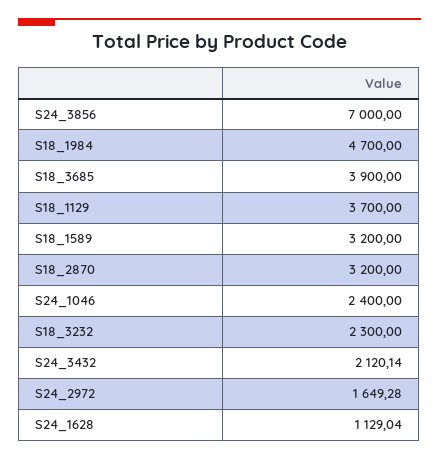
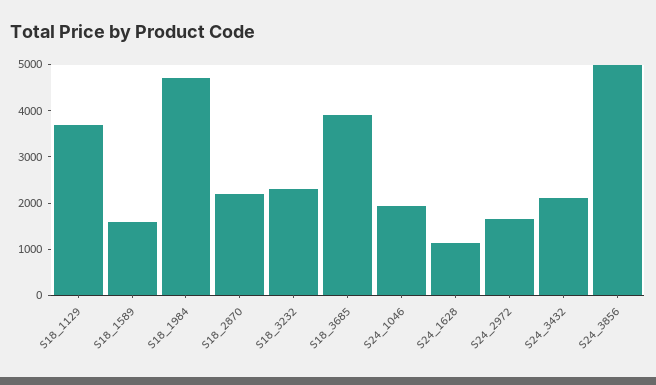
S24_3856: 7000 -> 5000
S18_1589: 3200 -> 1600
S18_2870: 3200 -> 2200
S24_1046: 2400 -> 2000

